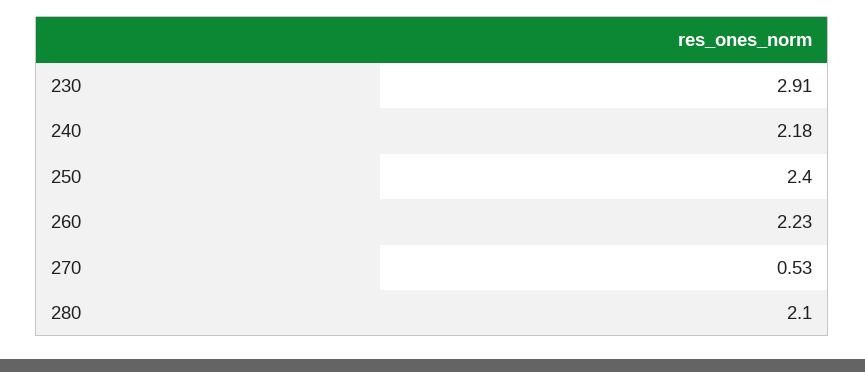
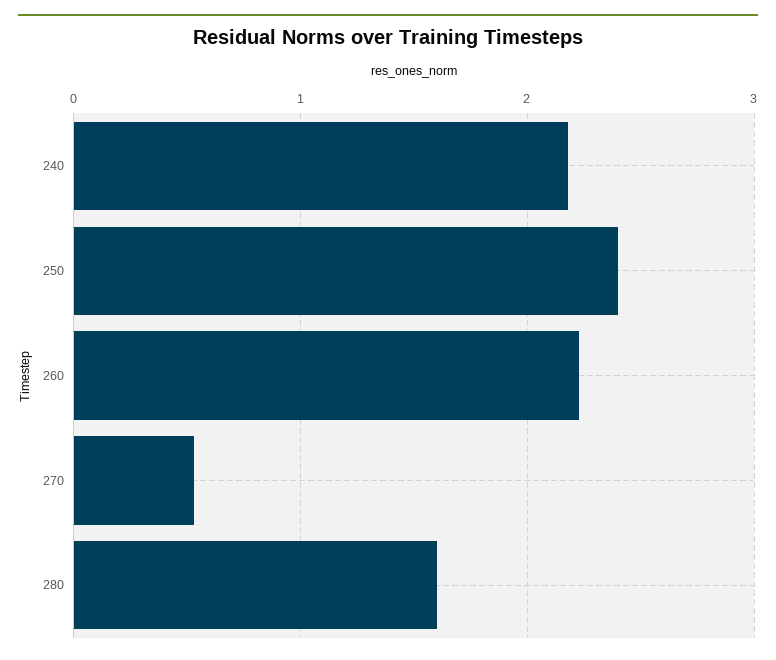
230: 2.91 -> none
280: 2.1 -> 1.6

